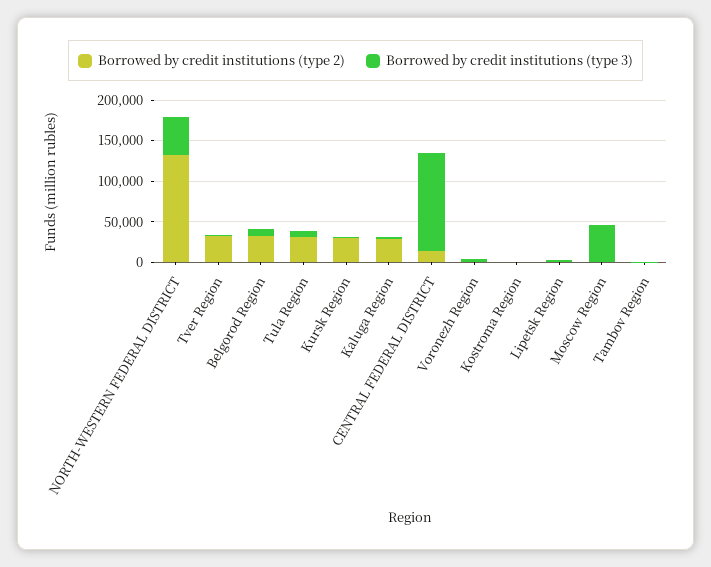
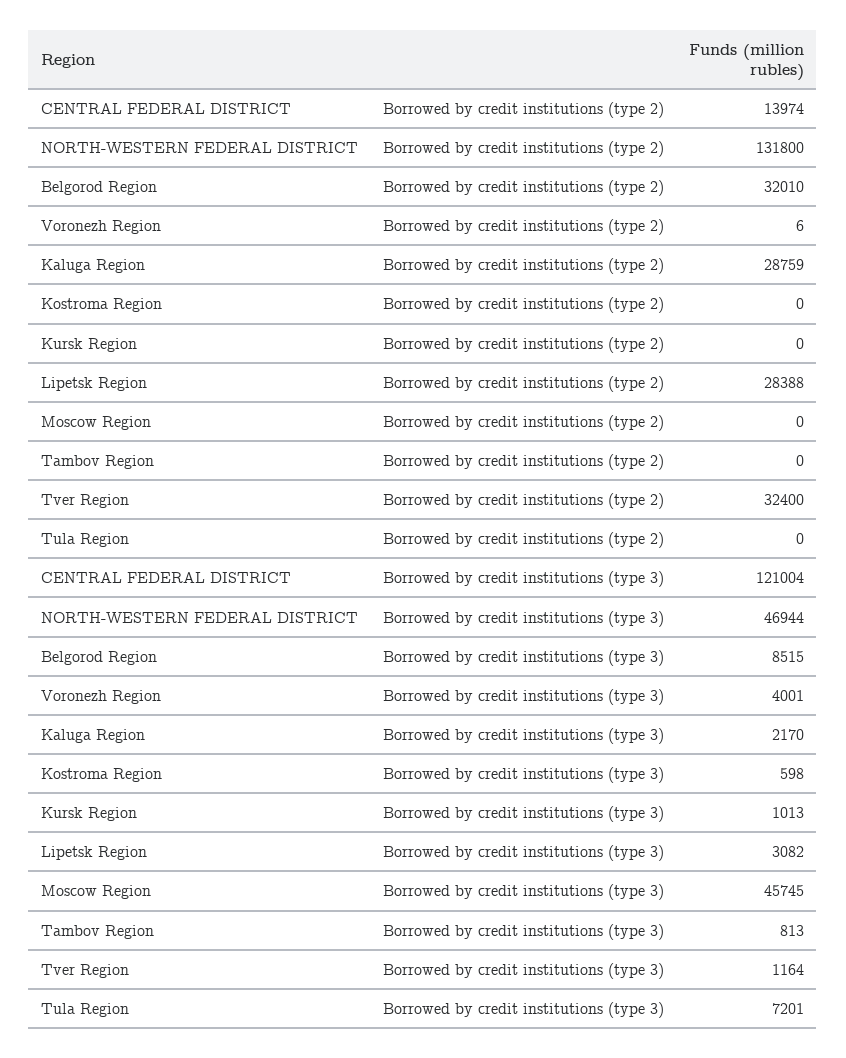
Borrowed by credit institutions (type 2), Tula Region: 30000 -> 0
Borrowed by credit institutions (type 2), Kursk Region: 30000 -> 0
Borrowed by credit institutions (type 2), Lipetsk Region: 0 -> 28388

